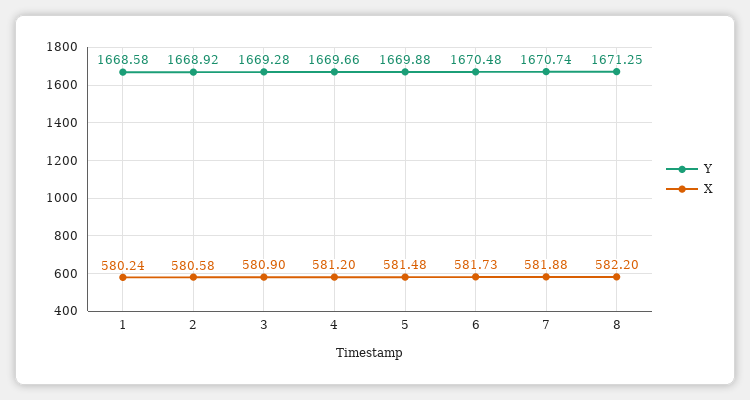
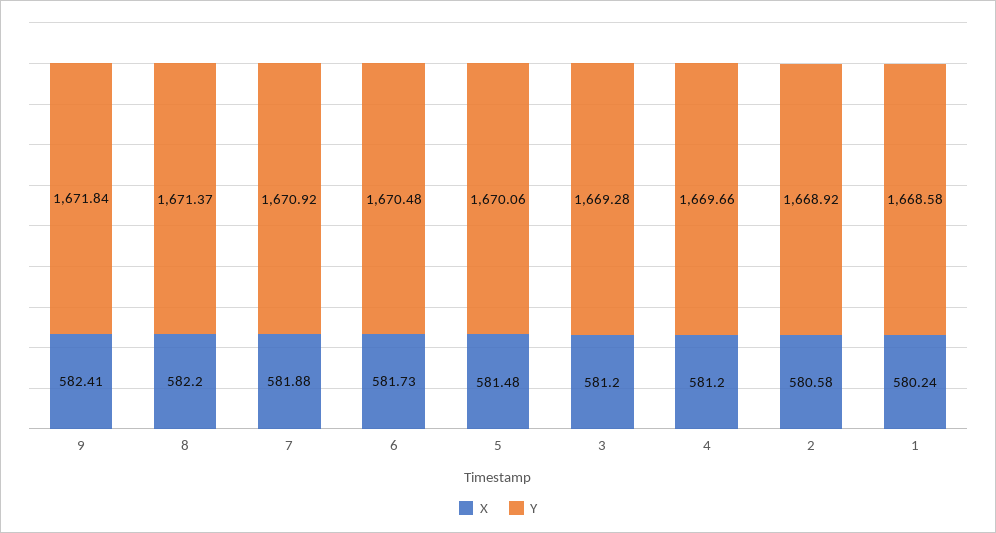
X, 3: 580.9 -> 581.2
Y, 5: 1669.88 -> 1670.06
Y, 7: 1670.74 -> 1670.92
Y, 8: 1671.25 -> 1671.37
X, 9: none -> 582.41
Y, 9: none -> 1671.84

